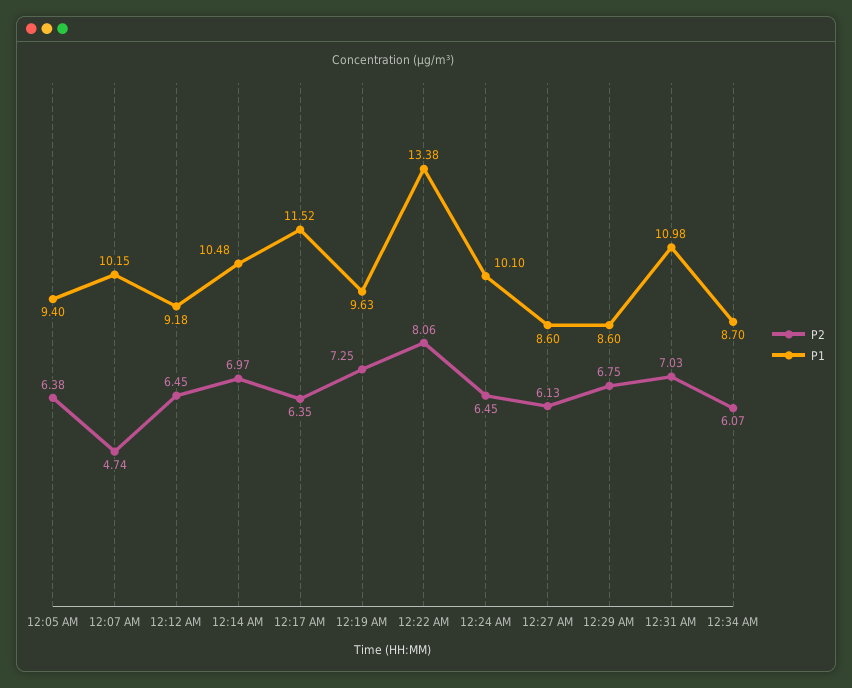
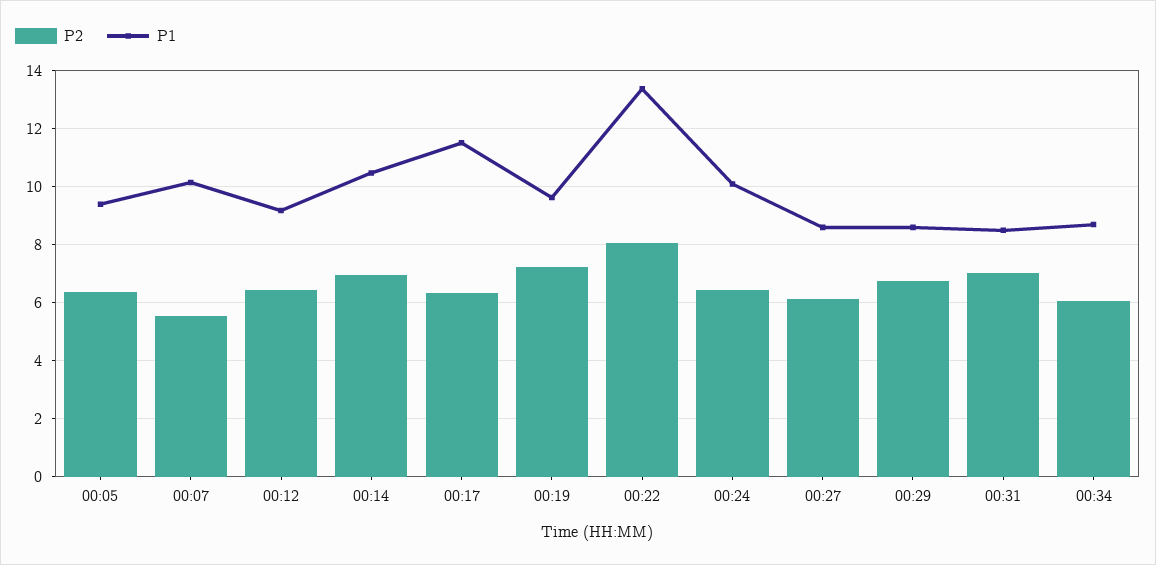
P2, 12:07 AM: 4.74 -> 5.5
P1, 12:31 AM: 10.98 -> 8.5

